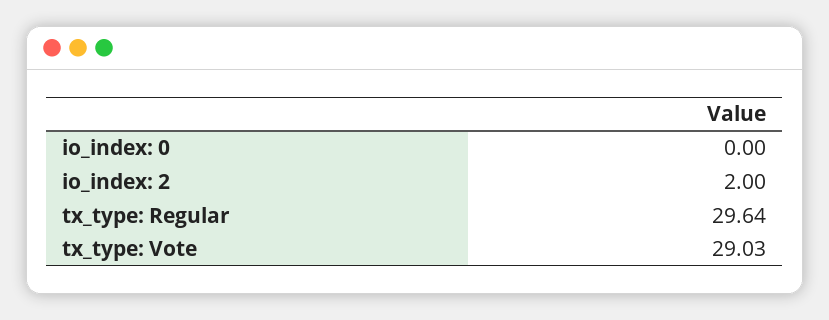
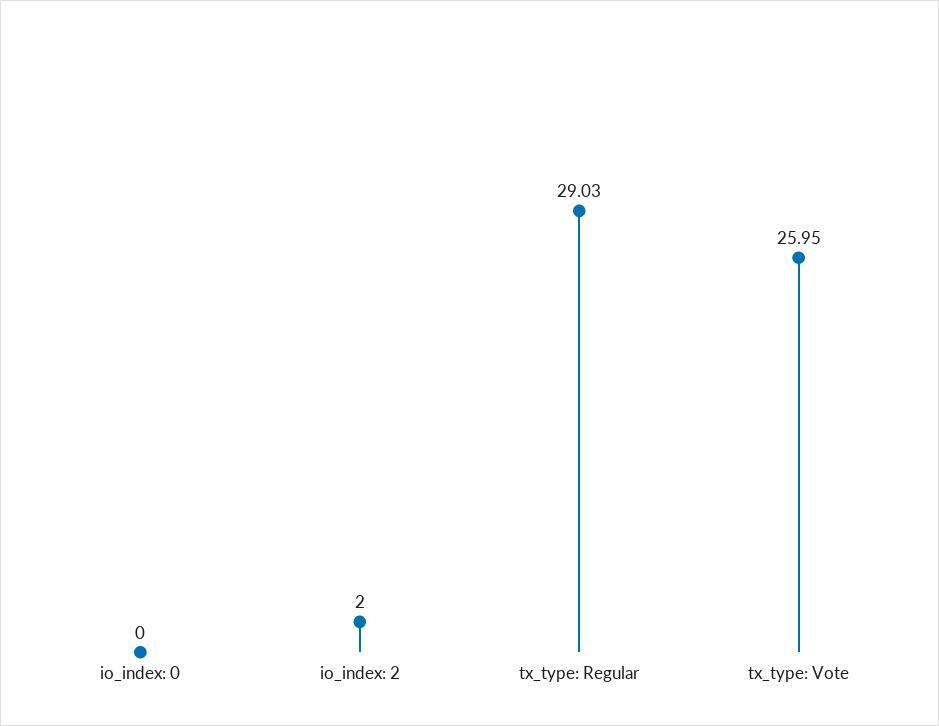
tx_type: Regular: 29.64 -> 29.03
tx_type: Vote: 29.03 -> 25.95

